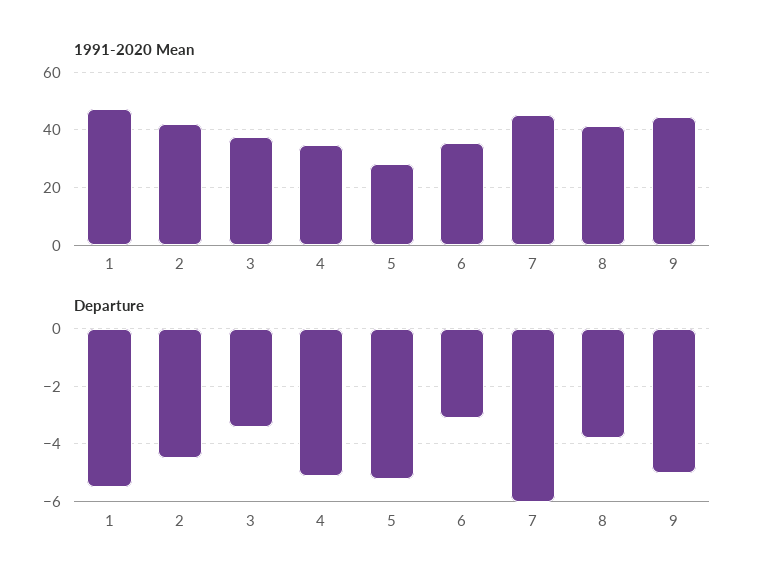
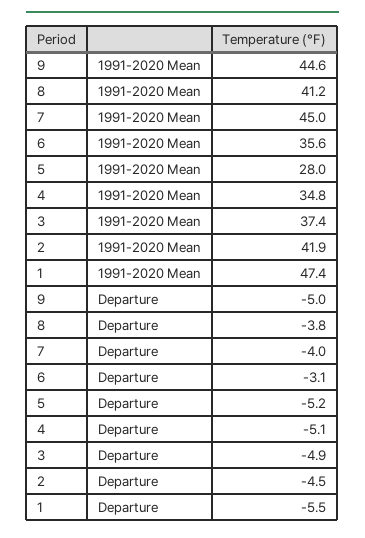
Departure, 3: -3.5 -> -4.9
Departure, 7: -6 -> -4

